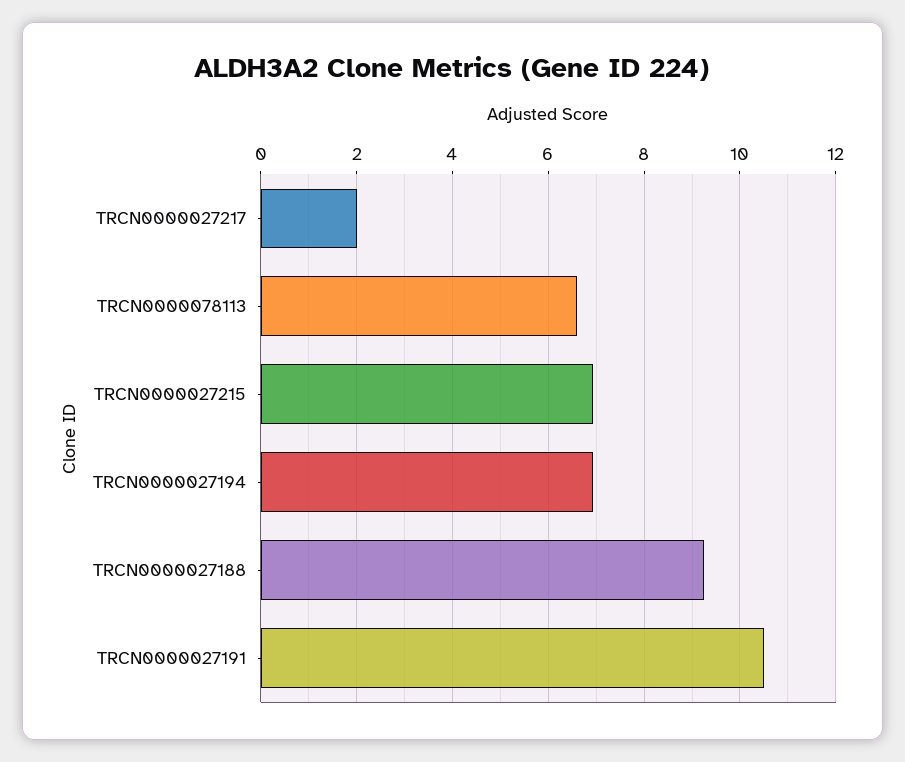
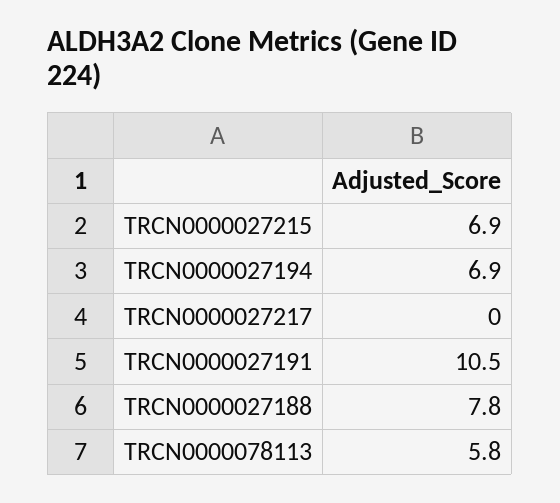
TRCN0000027217: 2 -> 0
TRCN0000078113: 6.6 -> 5.8
TRCN0000027188: 9.2 -> 7.8

